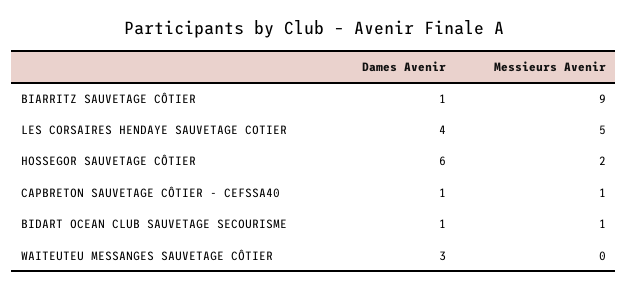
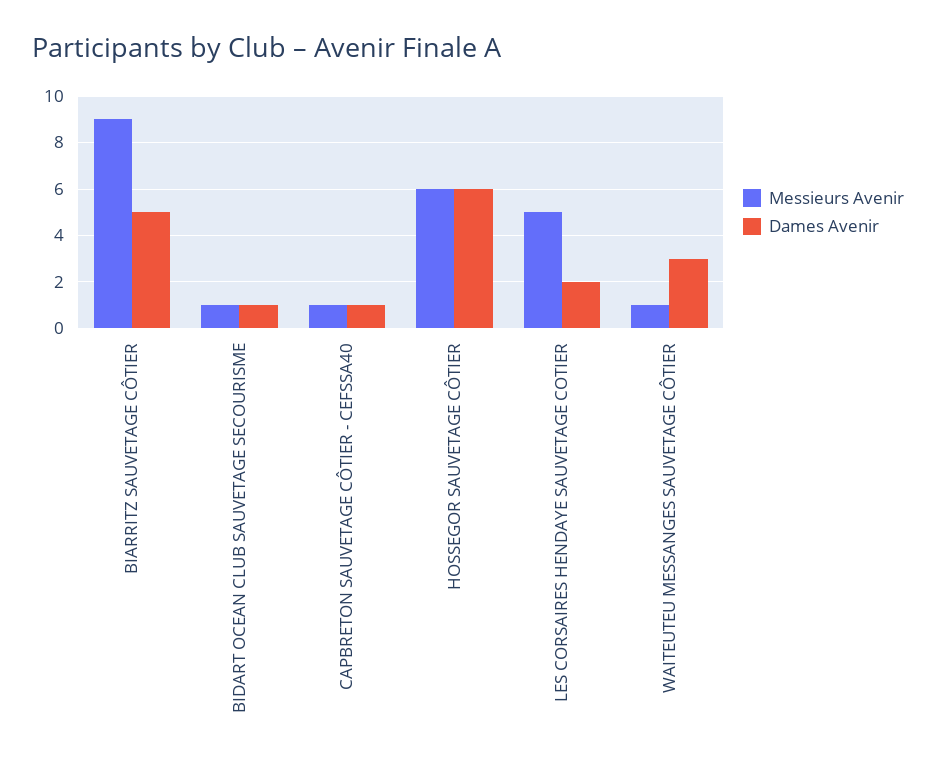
Dames Avenir, BIARRITZ SAUVETAGE CÔTIER: 1 -> 5
Dames Avenir, LES CORSAIRES HENDAYE SAUVETAGE COTIER: 4 -> 2
Messieurs Avenir, HOSSEGOR SAUVETAGE CÔTIER: 2 -> 6
Messieurs Avenir, WAITEUTEU MESSANGES SAUVETAGE CÔTIER: 0 -> 1

